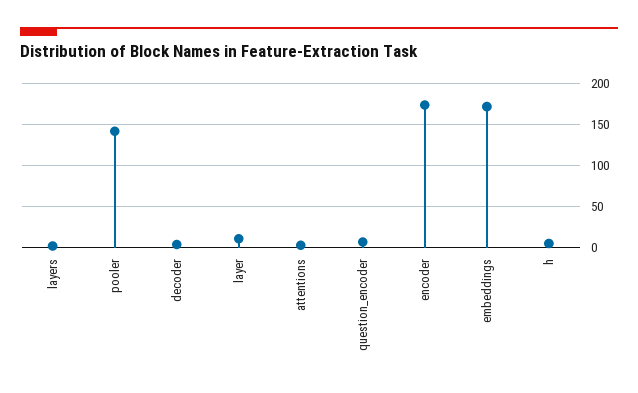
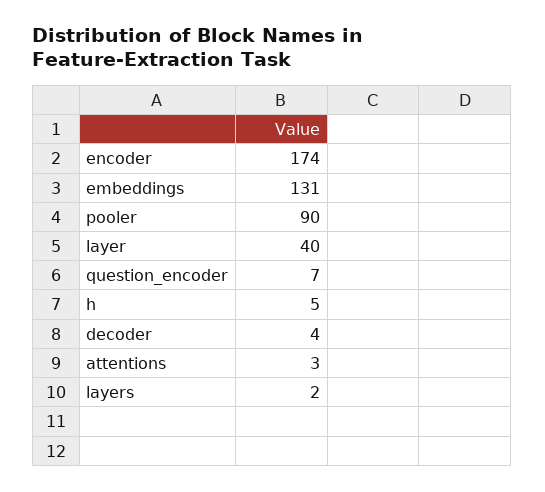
pooler: 140 -> 90
layer: 10 -> 40
embeddings: 170 -> 131

